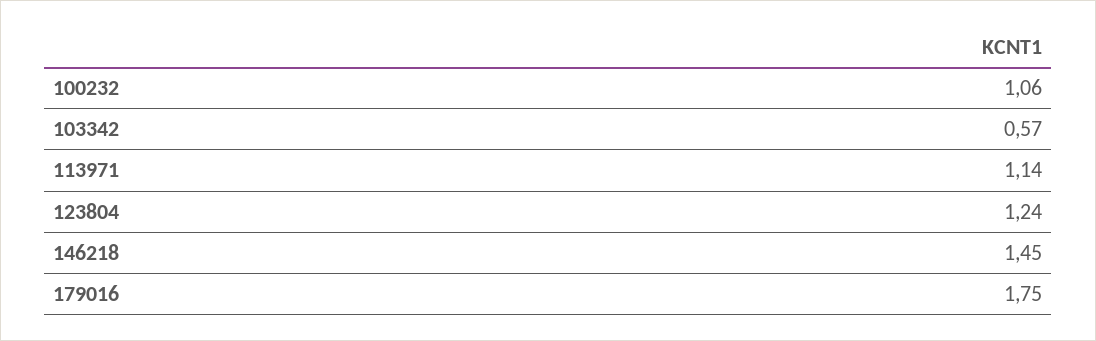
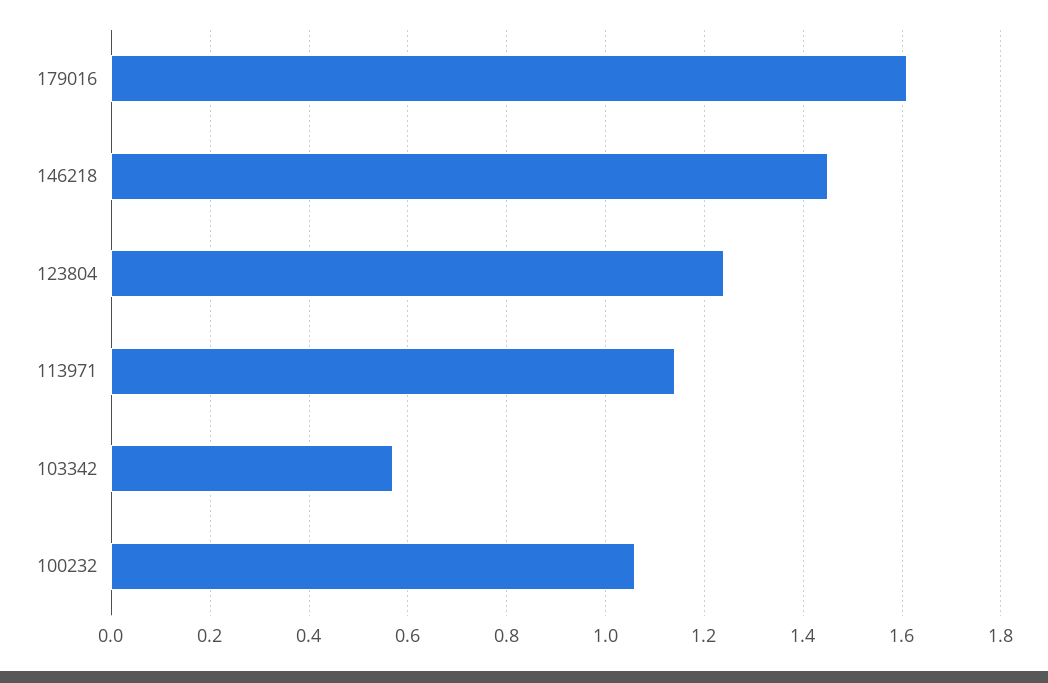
179016: 1.75 -> 1.6

